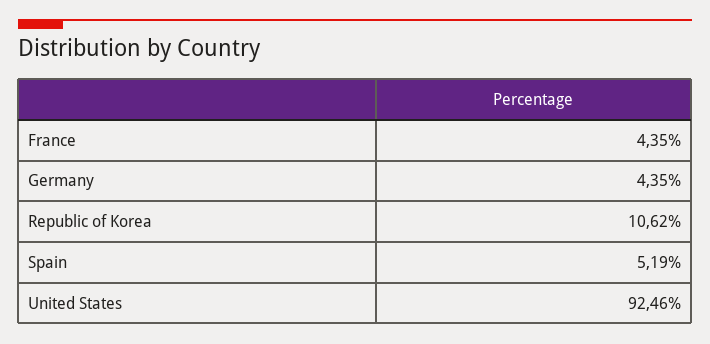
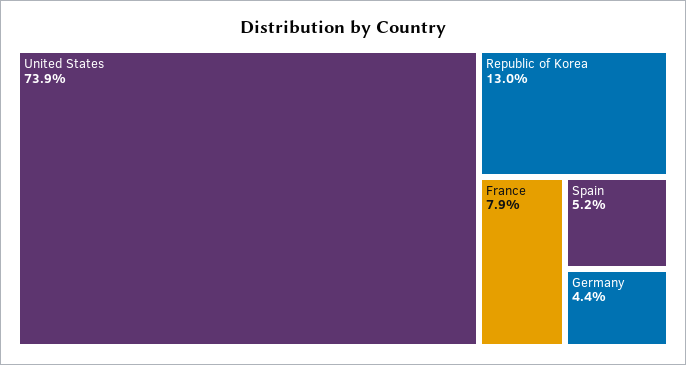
France: 4.35 -> 7.9
Republic of Korea: 10.62 -> 13
United States: 92.46 -> 73.9

